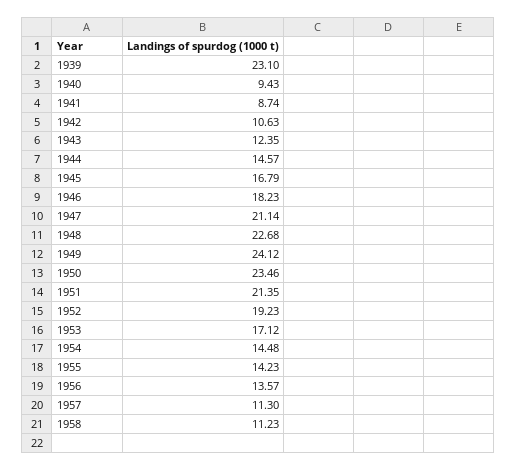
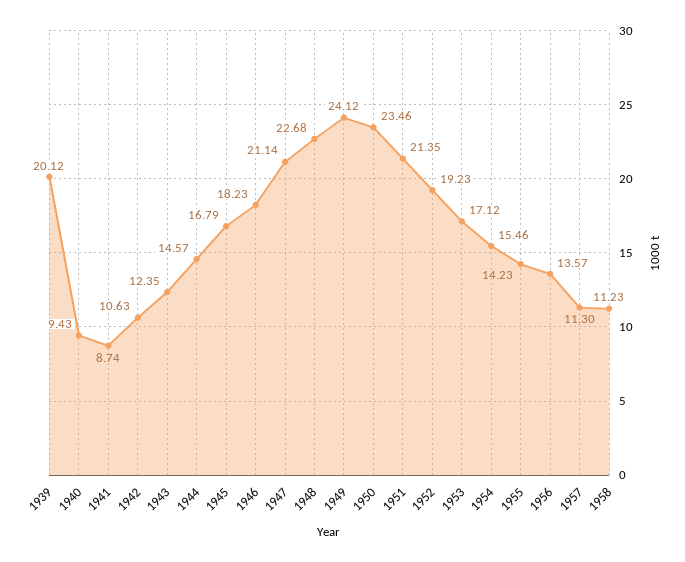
1939: 23.1 -> 20.12
1954: 14.48 -> 15.46

